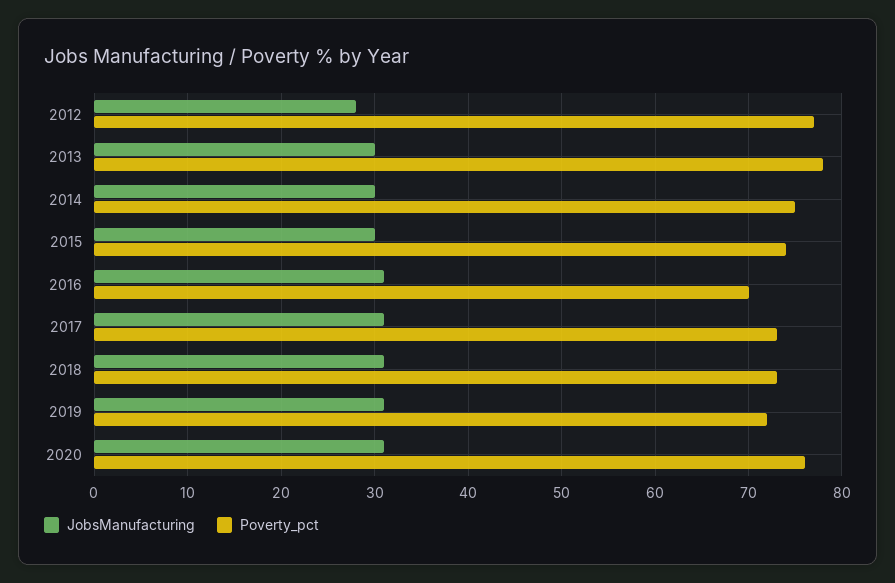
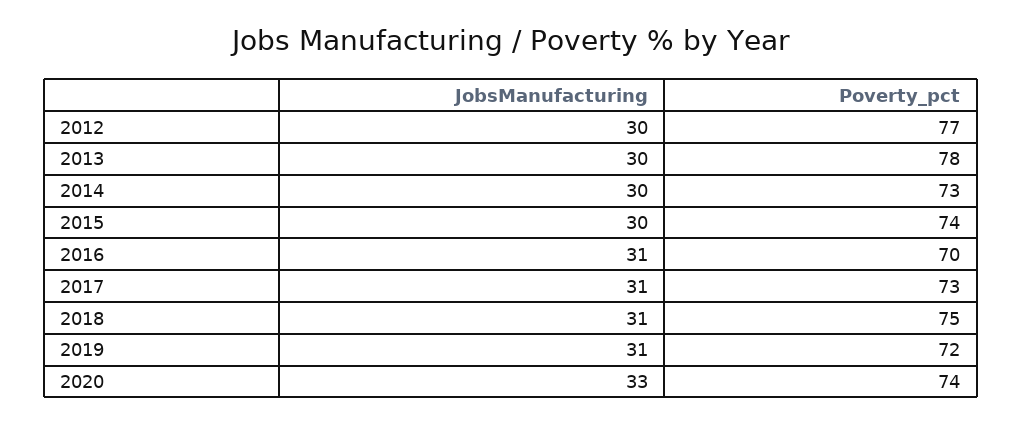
JobsManufacturing, 2012: 28 -> 30
Poverty_pct, 2014: 75 -> 73
Poverty_pct, 2018: 73 -> 75
JobsManufacturing, 2020: 31 -> 33
Poverty_pct, 2020: 76 -> 74

